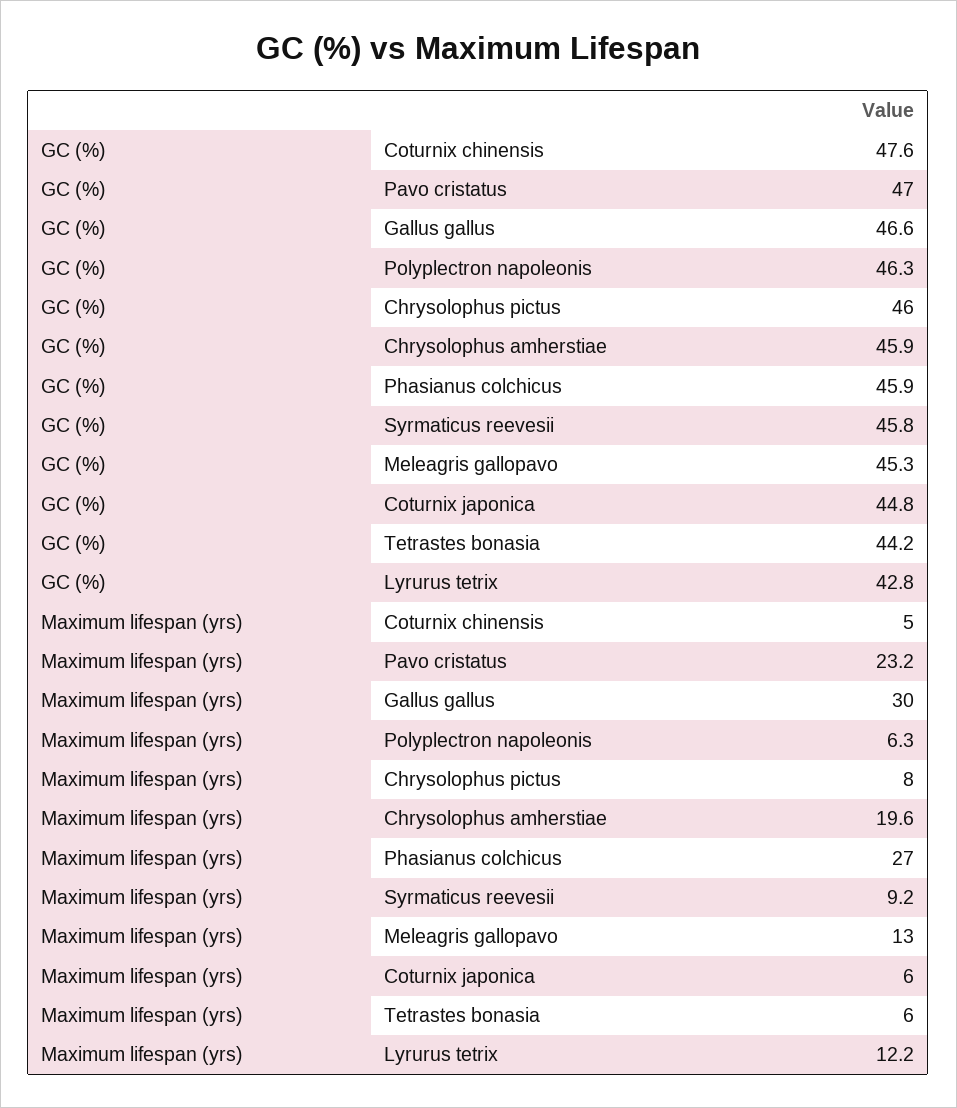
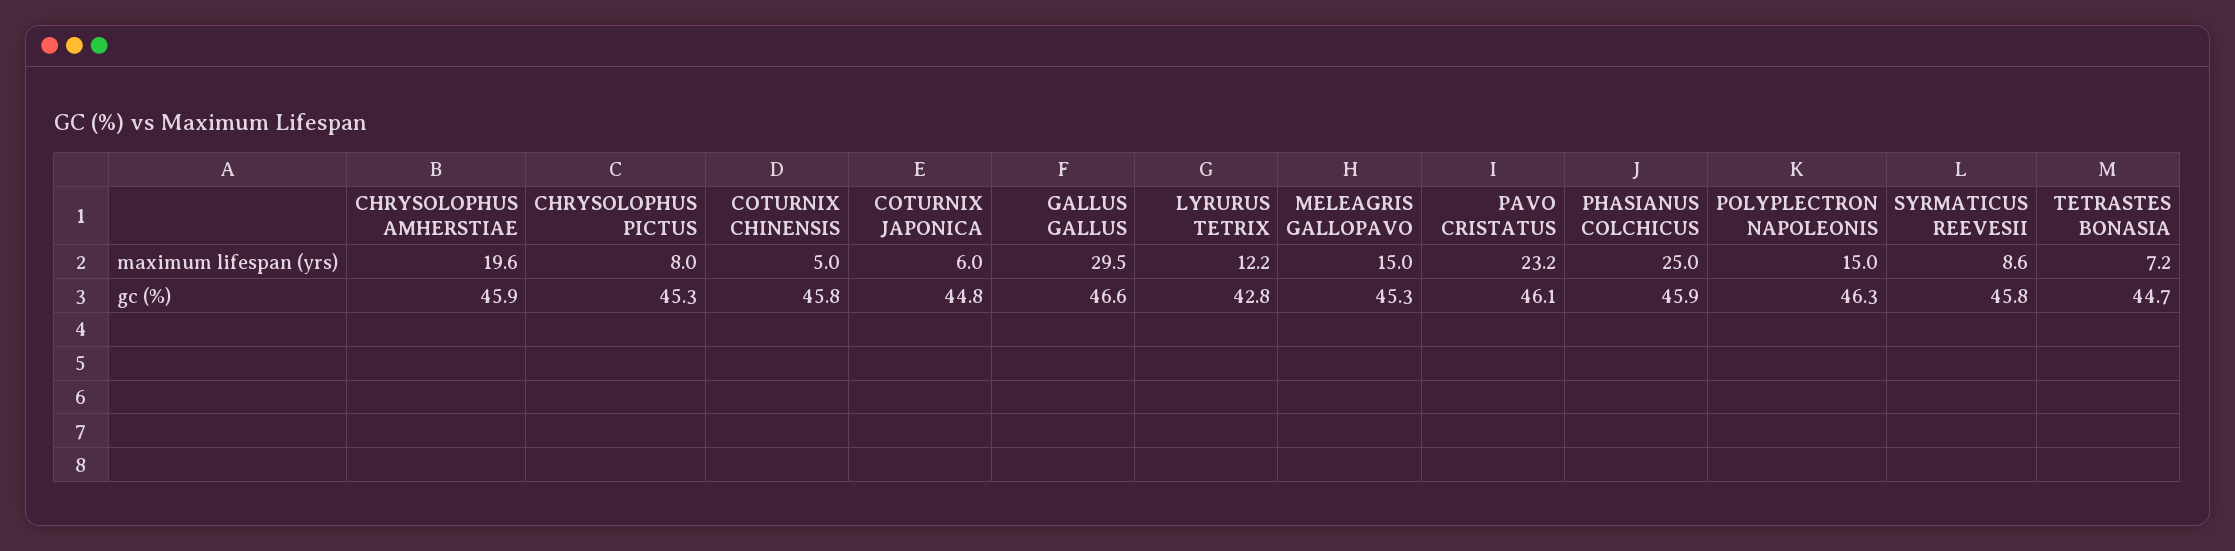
GC (%), Coturnix chinensis: 47.6 -> 45.8
GC (%), Pavo cristatus: 47 -> 46.1
GC (%), Chrysolophus pictus: 46 -> 45.3
GC (%), Tetrastes bonasia: 44.2 -> 44.7
Maximum lifespan (yrs), Gallus gallus: 30 -> 29.5
Maximum lifespan (yrs), Polyplectron napoleonis: 6.3 -> 15
Maximum lifespan (yrs), Phasianus colchicus: 27 -> 25
Maximum lifespan (yrs), Syrmaticus reevesii: 9.2 -> 8.6
Maximum lifespan (yrs), Meleagris gallopavo: 13 -> 15
Maximum lifespan (yrs), Tetrastes bonasia: 6 -> 7.2

